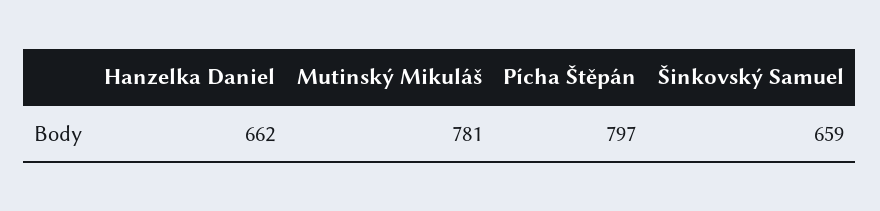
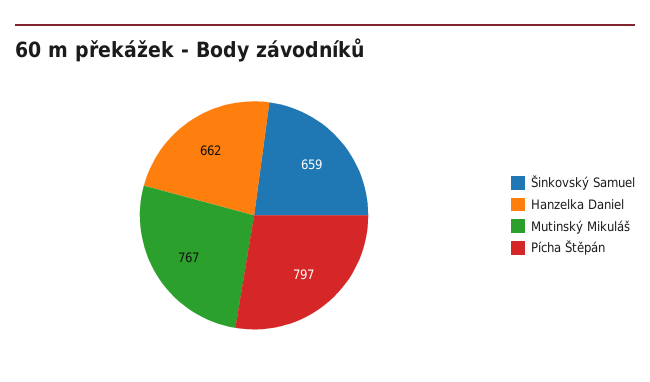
Mutinský Mikuláš: 781 -> 767

